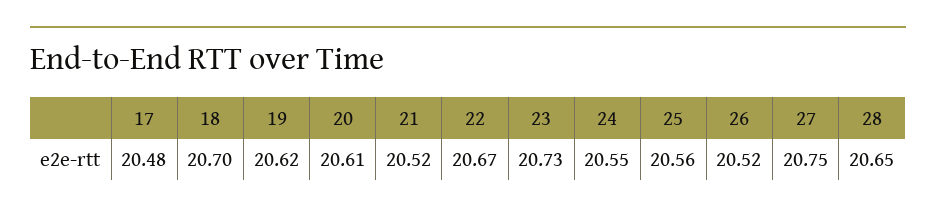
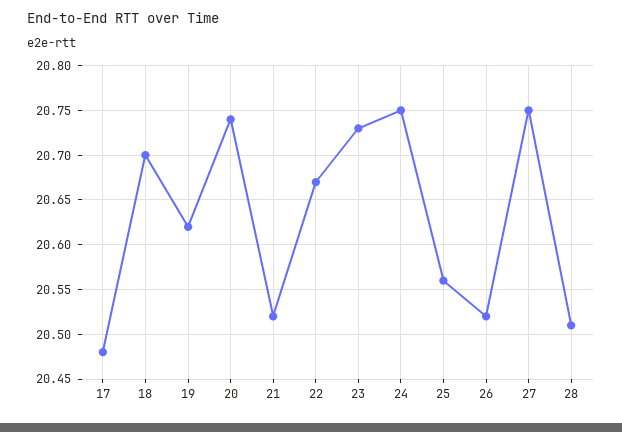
20: 20.61 -> 20.74
24: 20.55 -> 20.75
28: 20.65 -> 20.51

